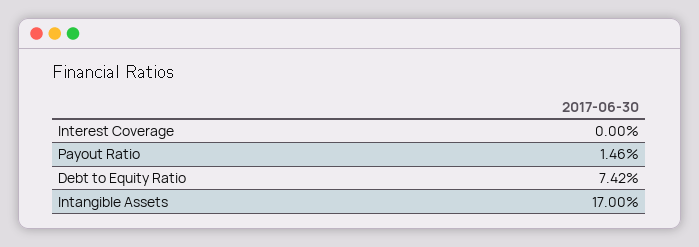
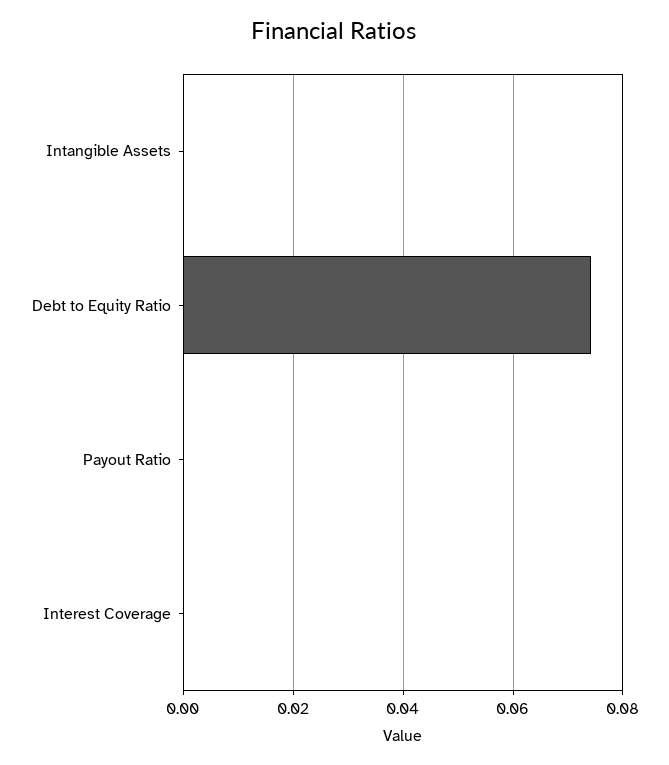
Payout Ratio: 0.0146 -> 0
Intangible Assets: 0.17 -> 0

